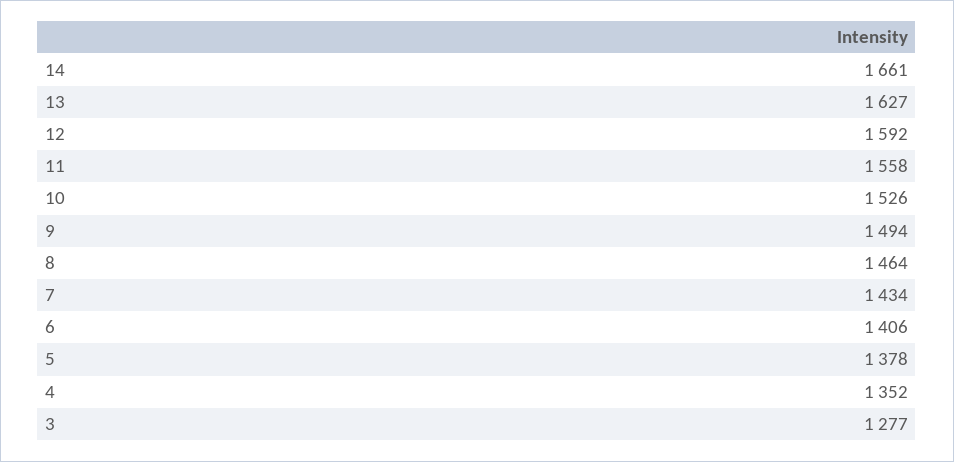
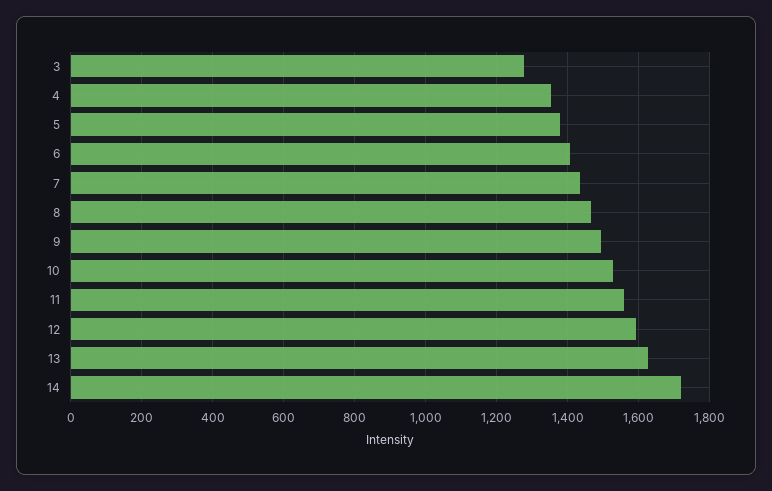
14: 1661 -> 1720

